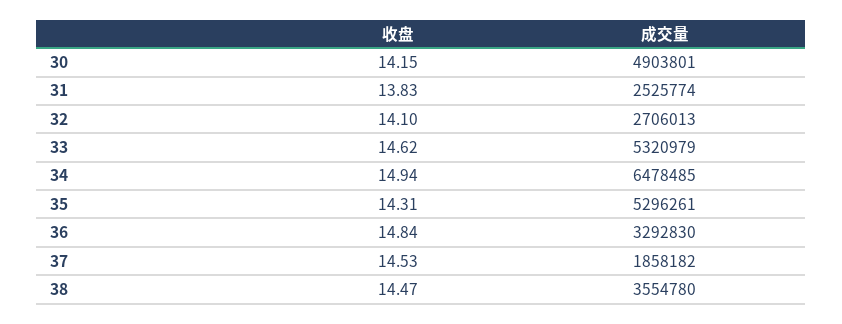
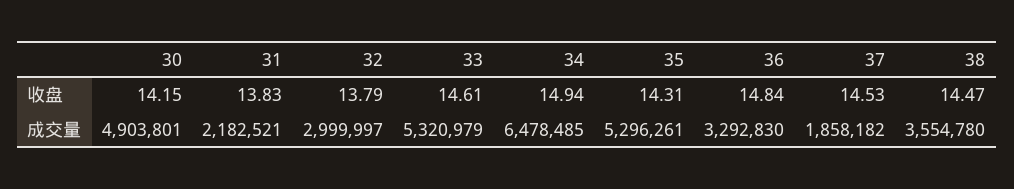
成交量, 31: 2525774 -> 2182521
收盘, 32: 14.1 -> 13.79
成交量, 32: 2706013 -> 2999997
收盘, 33: 14.62 -> 14.61

